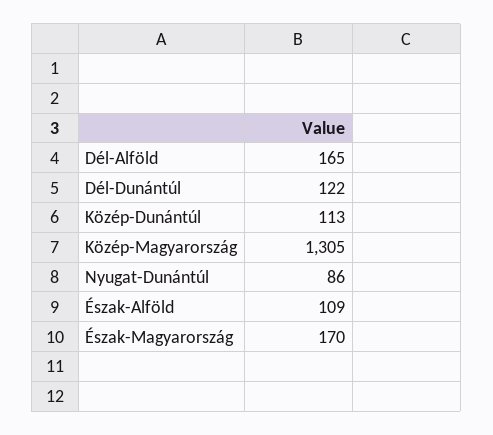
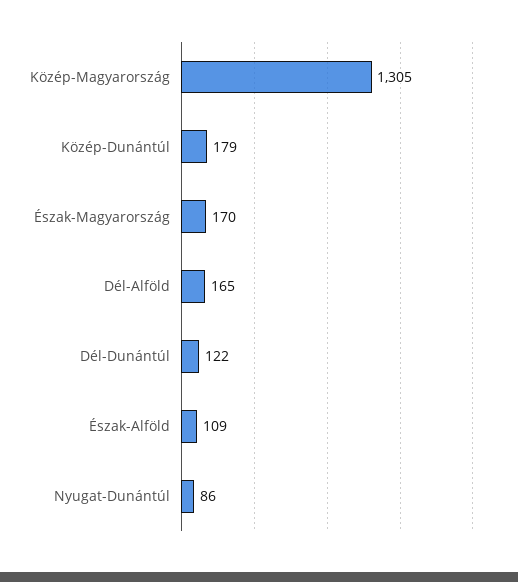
Közép-Dunántúl: 113 -> 179

